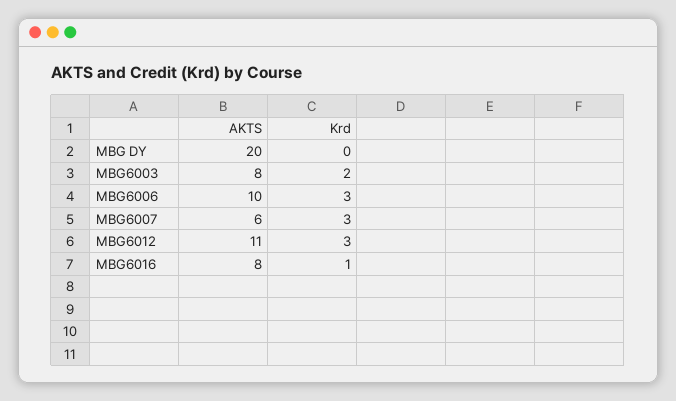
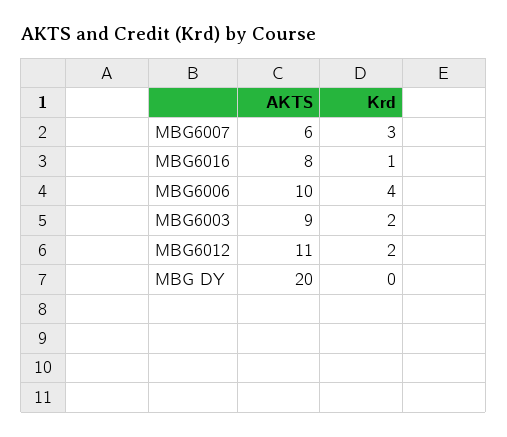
AKTS, MBG6003: 8 -> 9
Krd, MBG6006: 3 -> 4
Krd, MBG6012: 3 -> 2

